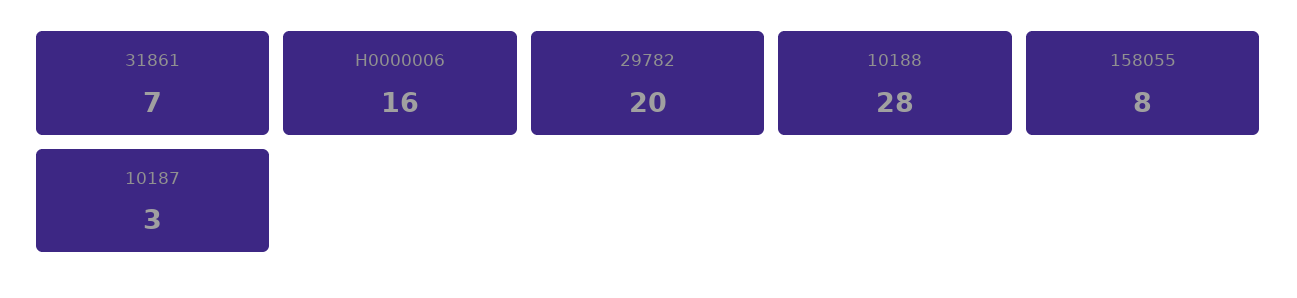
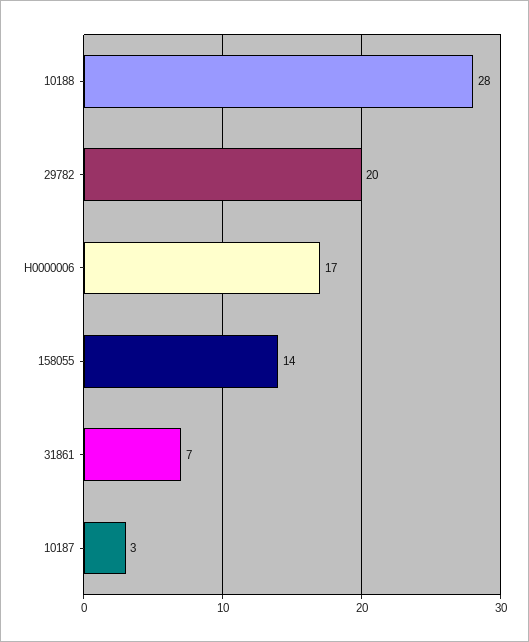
H0000006: 16 -> 17
158055: 8 -> 14

